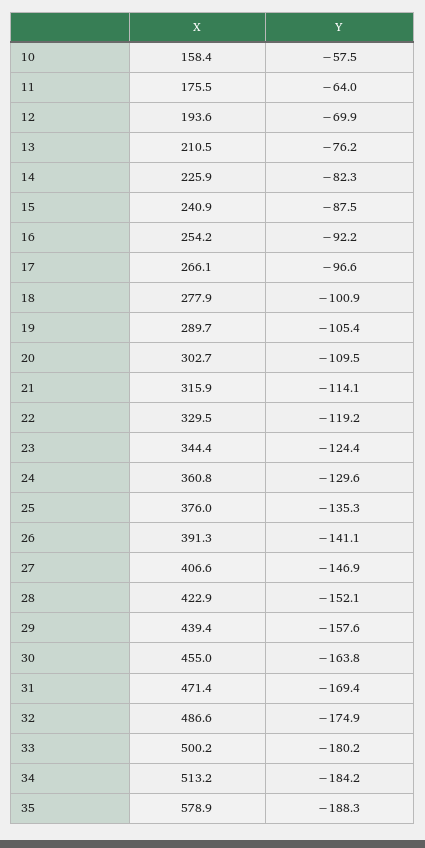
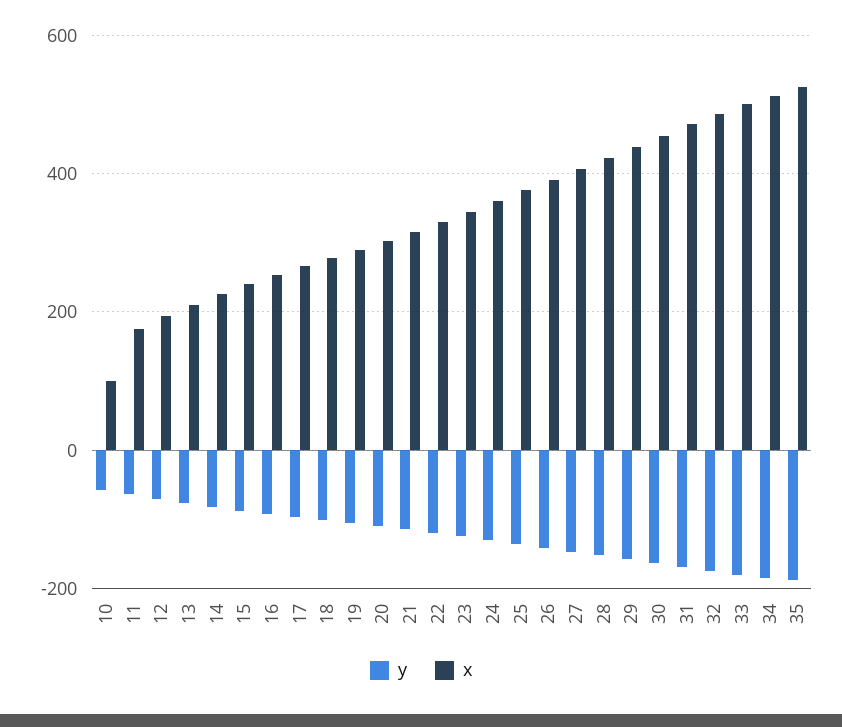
X, 10: 158.4 -> 100
X, 35: 578.9 -> 520

